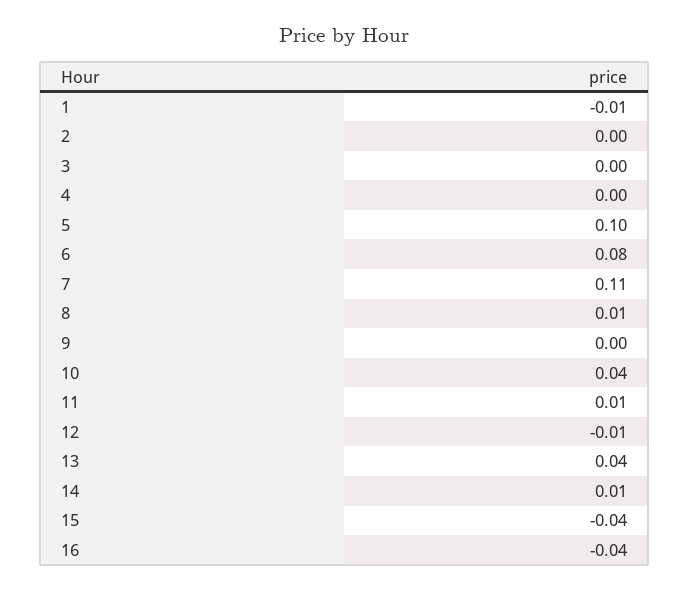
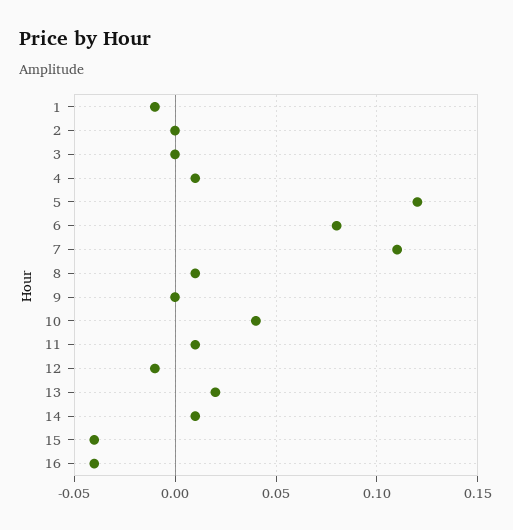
4: 0 -> 0.01
5: 0.1 -> 0.12
13: 0.04 -> 0.02

